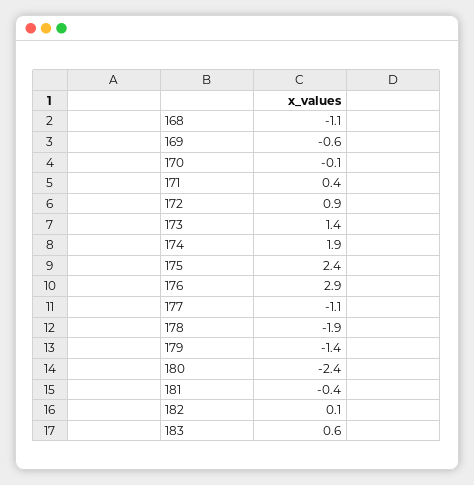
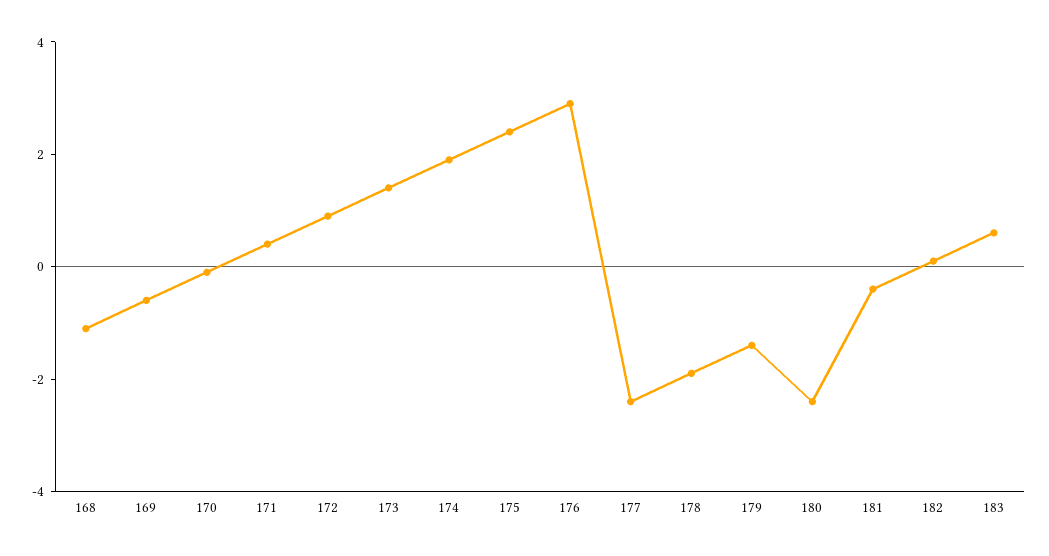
177: -1.1 -> -2.5

